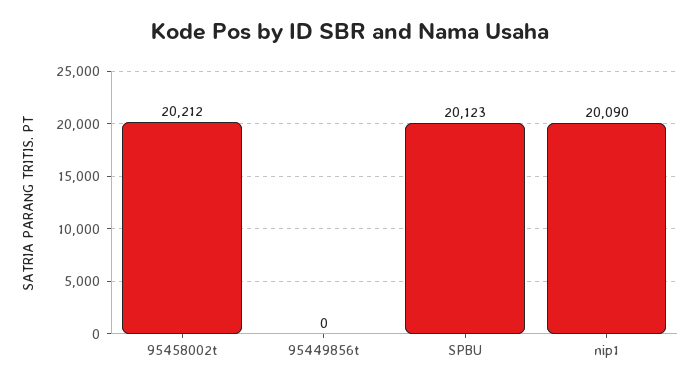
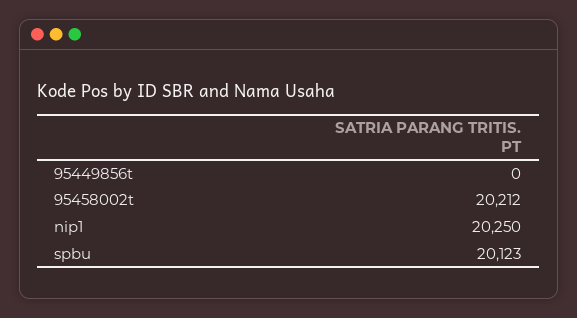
nip1: 20090 -> 20250

